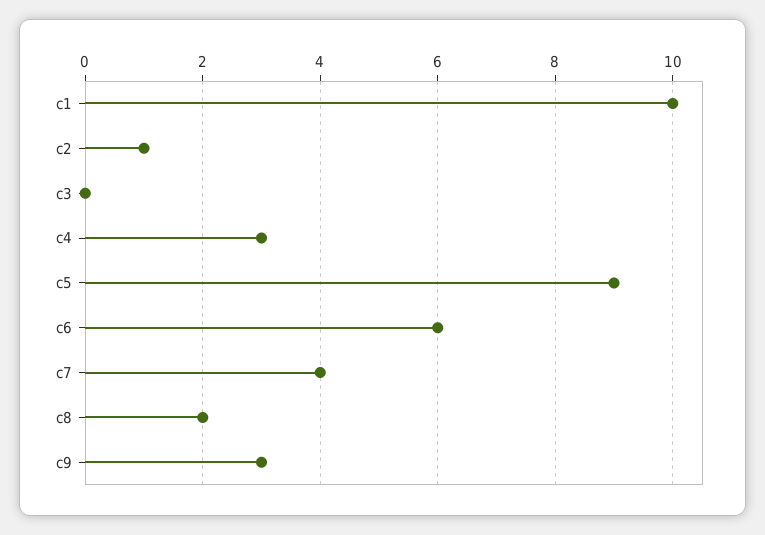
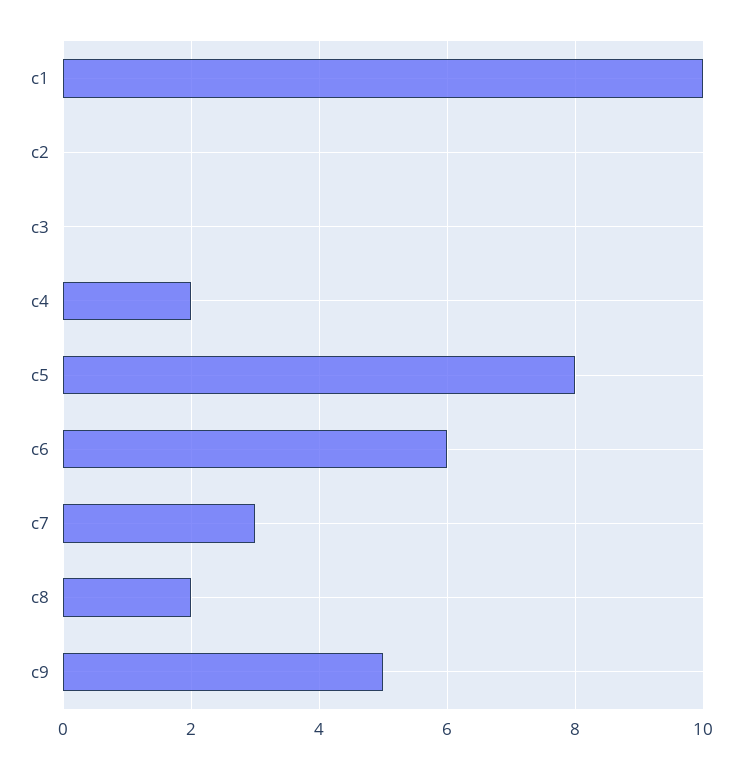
c2: 1 -> 0
c4: 3 -> 2
c5: 9 -> 8
c7: 4 -> 3
c9: 3 -> 5

